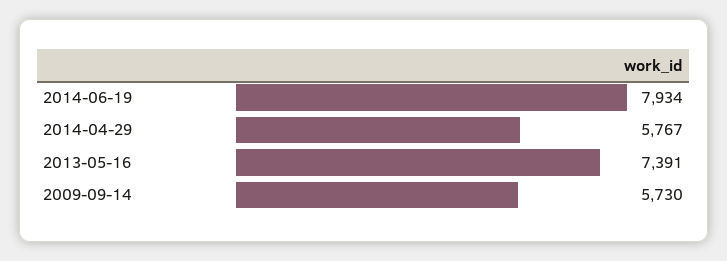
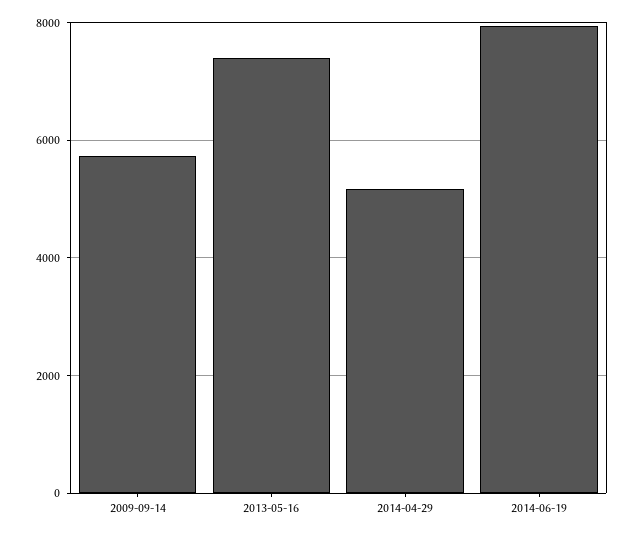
2014-04-29: 5767 -> 5200

